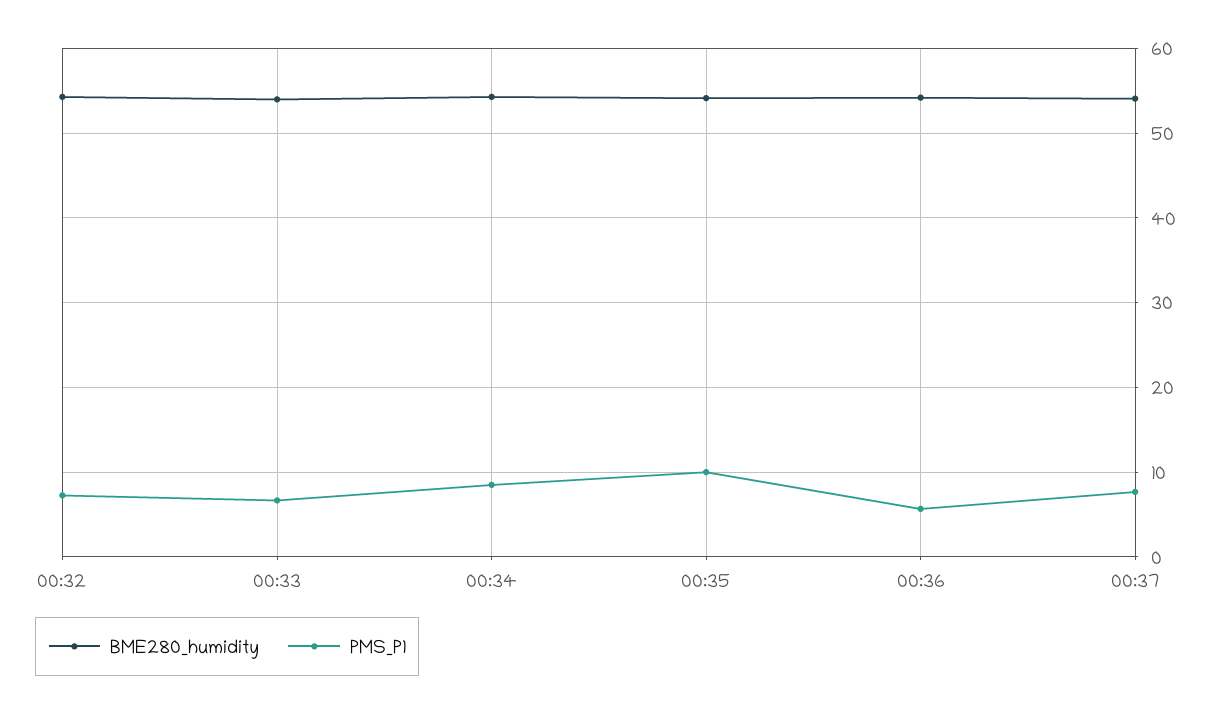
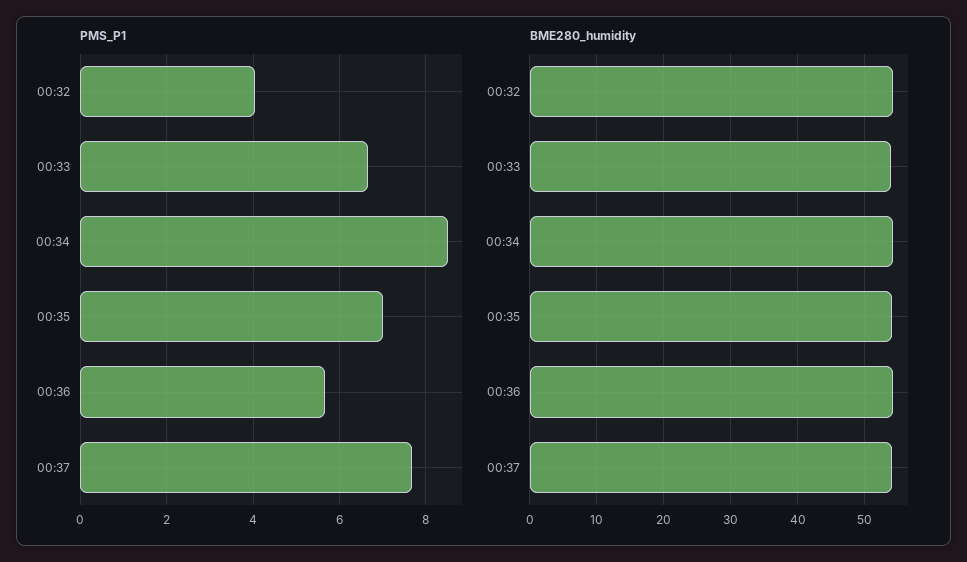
PMS_P1, 00:32: 7 -> 4
PMS_P1, 00:35: 10 -> 7

